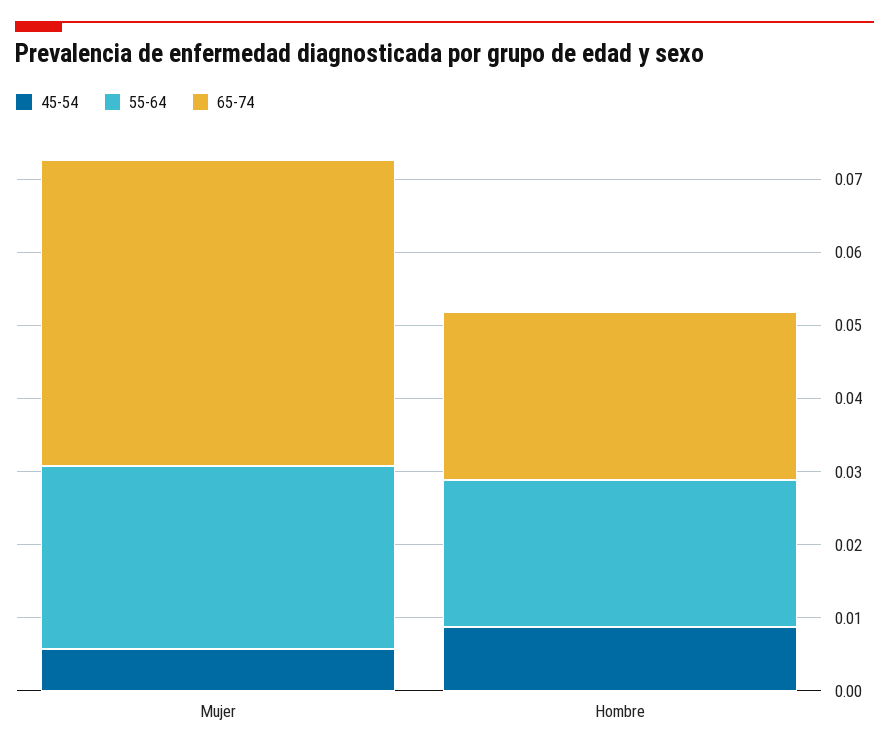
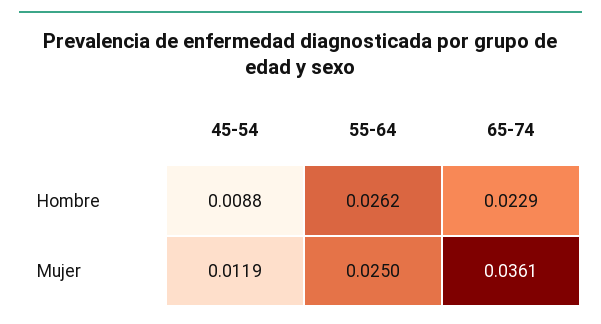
45-54, Mujer: 0.006 -> 0.0119
65-74, Mujer: 0.042 -> 0.0361
55-64, Hombre: 0.02 -> 0.0262

